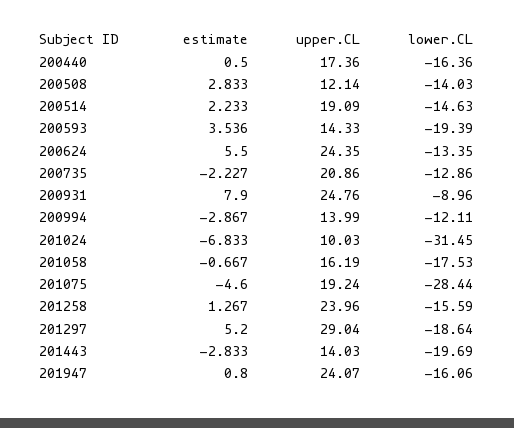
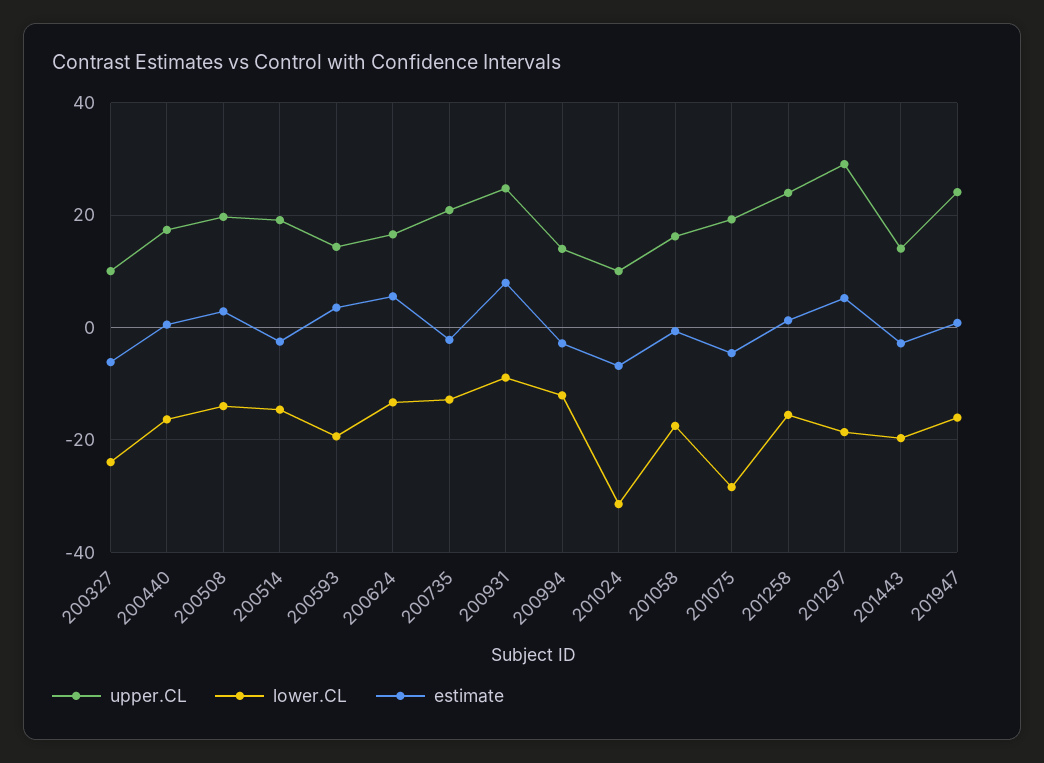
upper.CL, 200508: 12.14 -> 20
estimate, 200514: 2.233 -> -2
upper.CL, 200624: 24.35 -> 16
upper.CL, 200327: none -> 10
lower.CL, 200327: none -> -24
estimate, 200327: none -> -6

